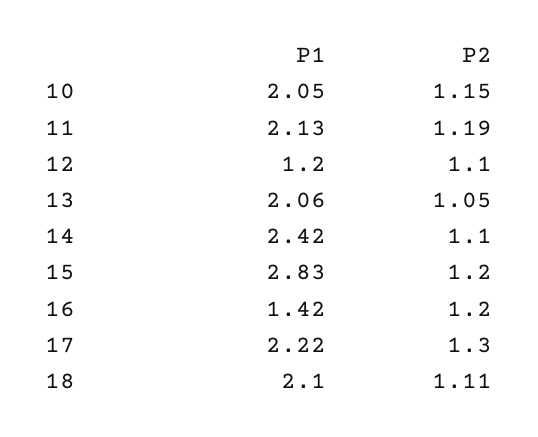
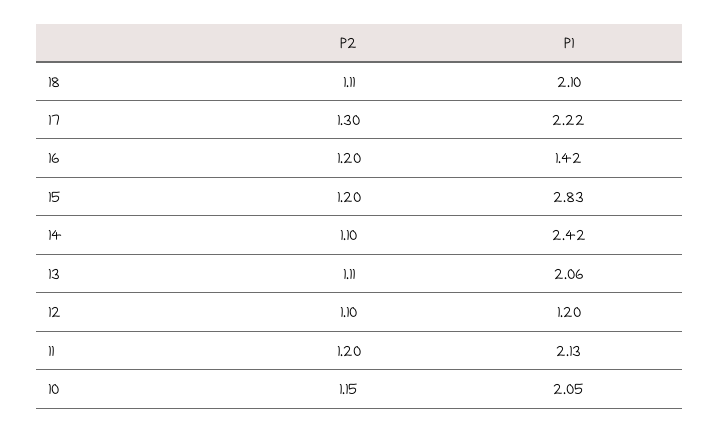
P2, 11: 1.19 -> 1.2
P2, 13: 1.05 -> 1.11

